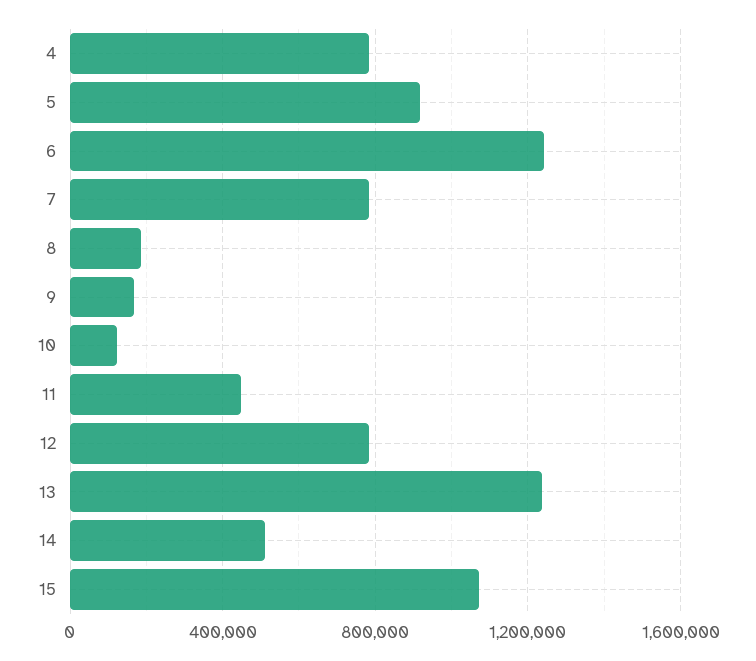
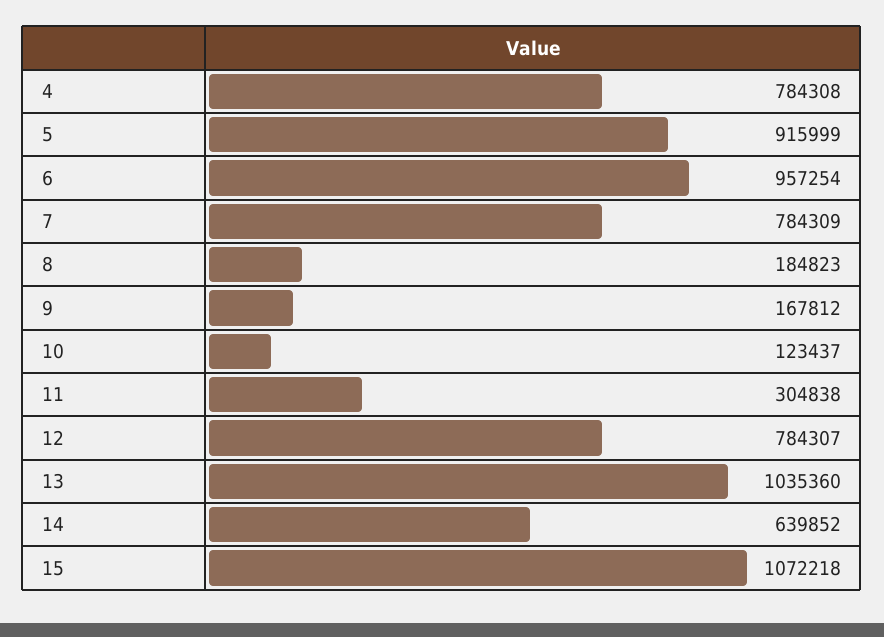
6: 1250000 -> 957254
11: 450000 -> 304838
13: 1250000 -> 1035360
14: 500000 -> 639852

